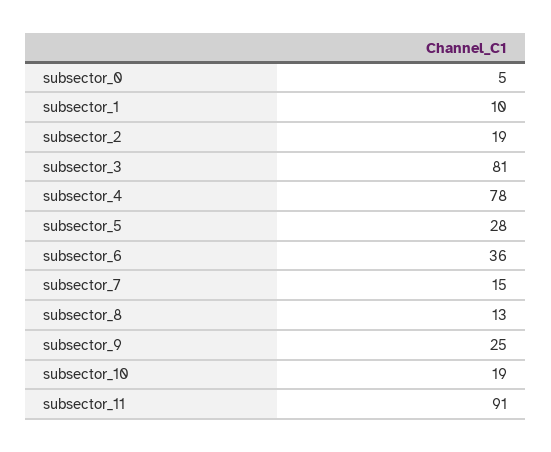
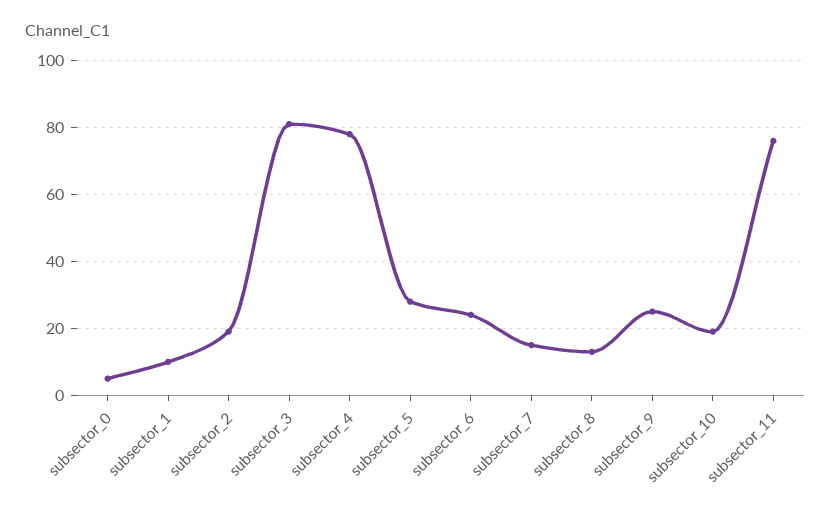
subsector_6: 36 -> 25
subsector_11: 91 -> 75

